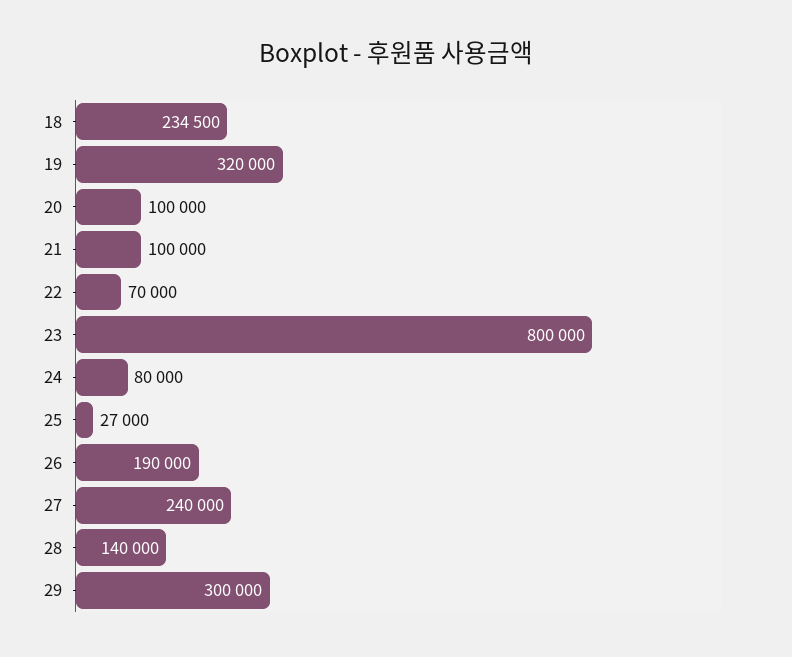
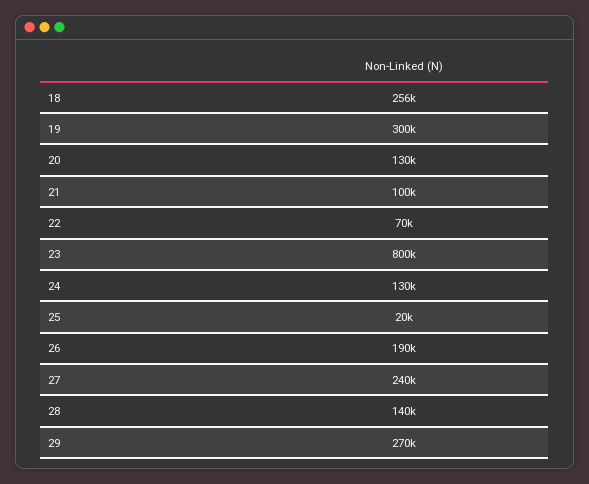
18: 234500 -> 256000
19: 320000 -> 300000
20: 100000 -> 130000
24: 80000 -> 130000
25: 27000 -> 20000
29: 300000 -> 270000

